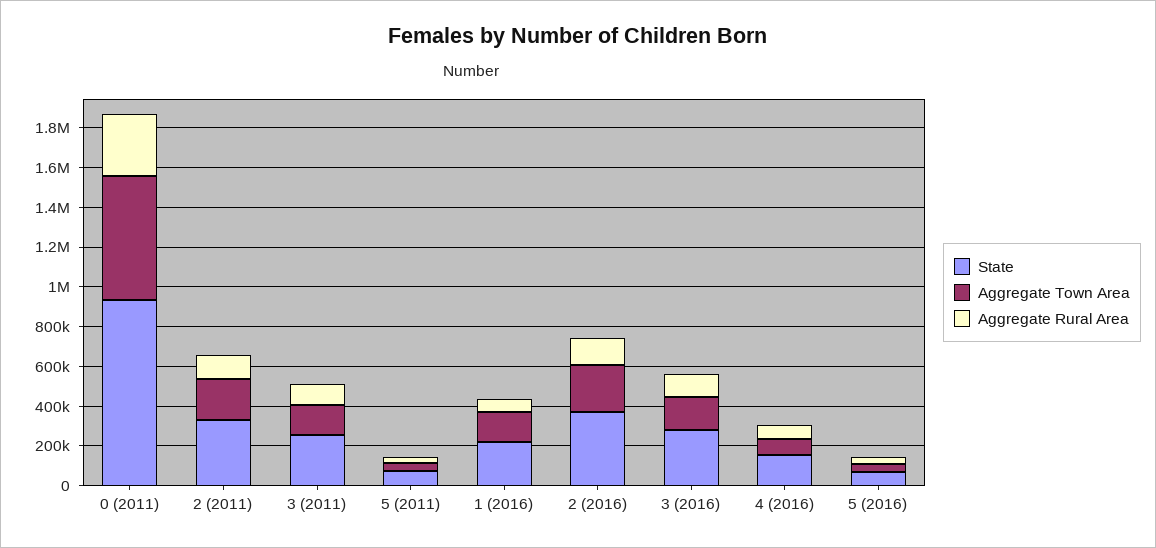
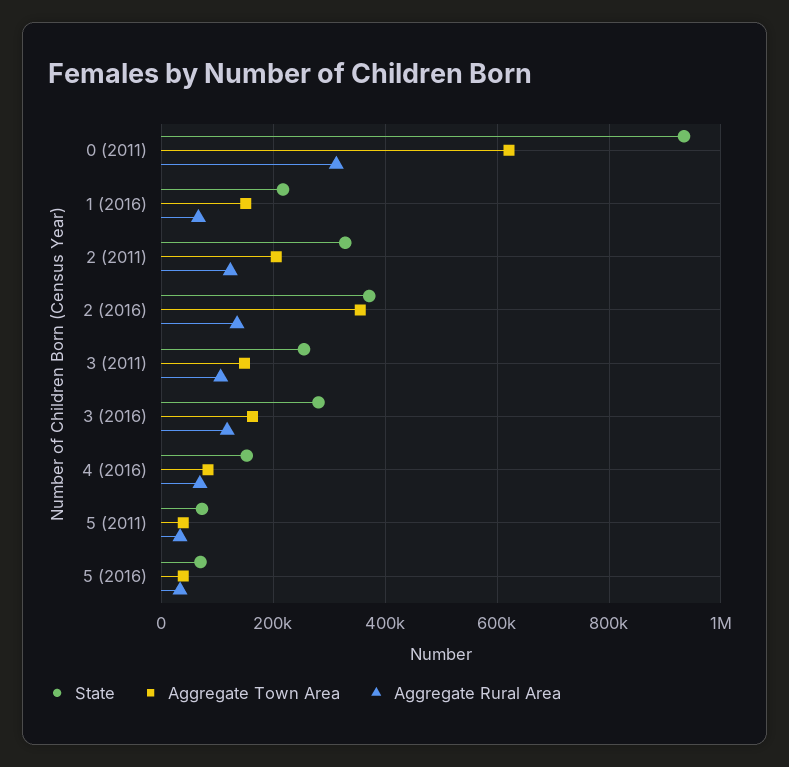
Aggregate Town Area, 2 (2016): 250000 -> 360000

